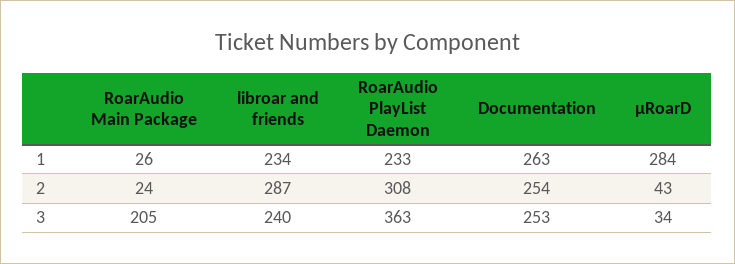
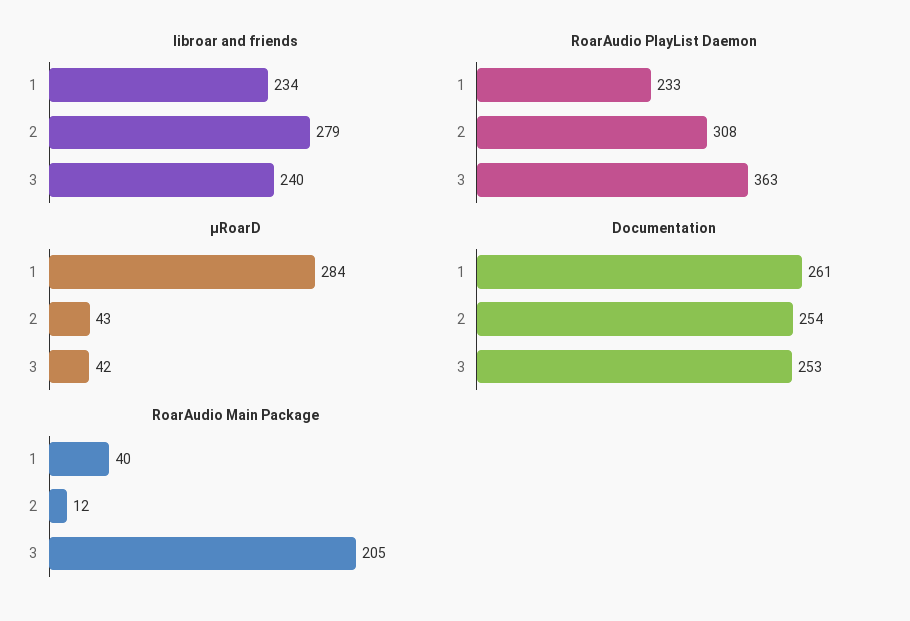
RoarAudio Main Package, 1: 26 -> 40
Documentation, 1: 263 -> 261
RoarAudio Main Package, 2: 24 -> 12
libroar and friends, 2: 287 -> 279
µRoarD, 3: 34 -> 42

